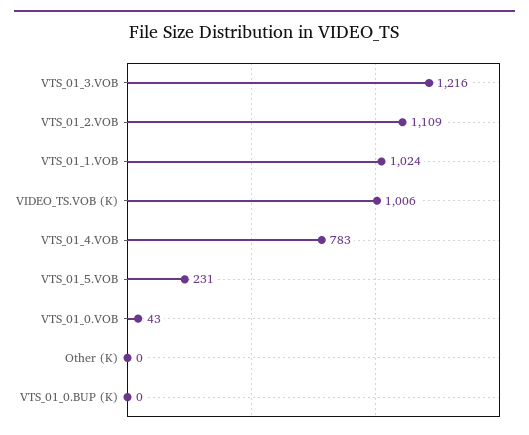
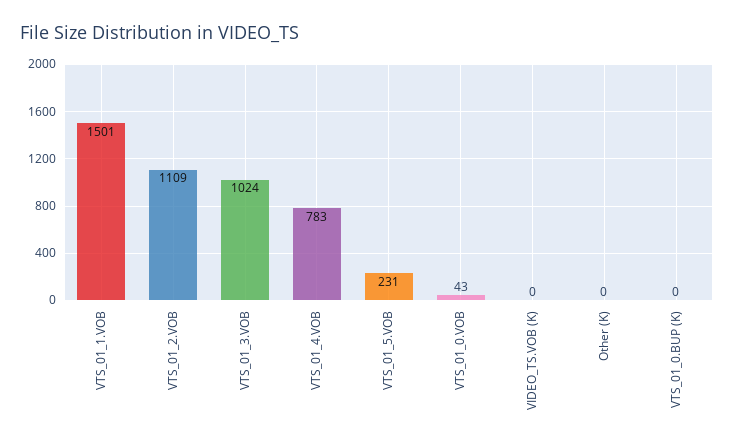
VTS_01_3.VOB: 1216 -> 1024
VTS_01_1.VOB: 1024 -> 1501
VIDEO_TS.VOB (K): 1006 -> 0

